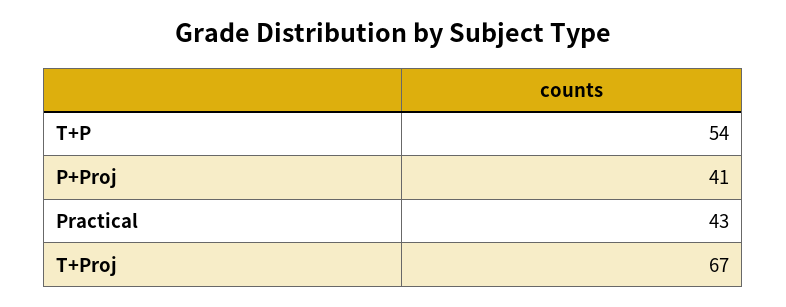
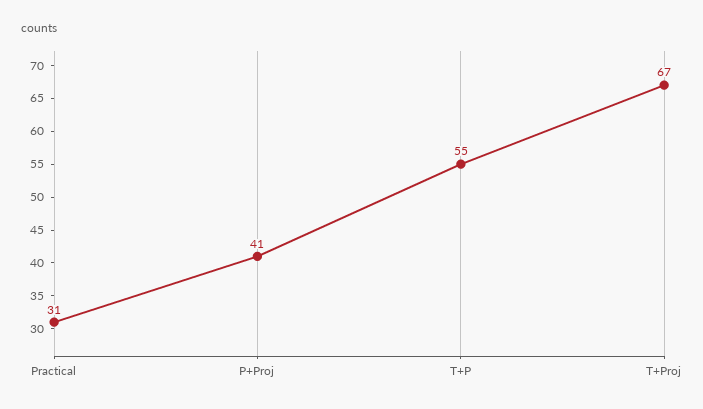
T+P: 54 -> 55
Practical: 43 -> 31

